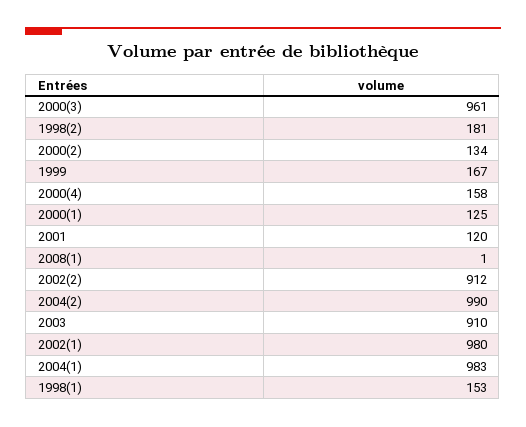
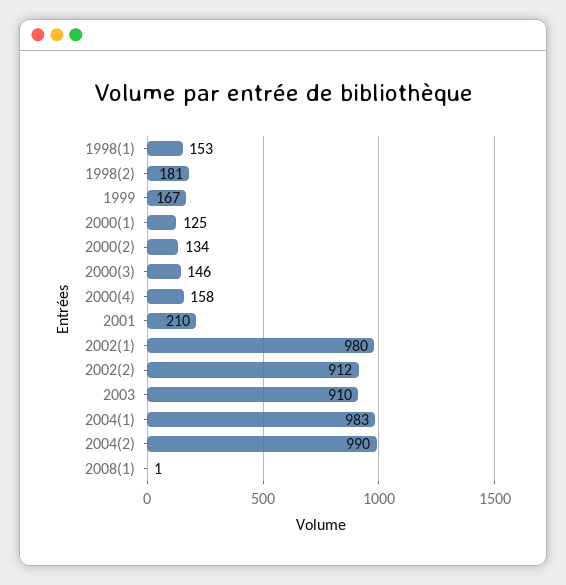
2000(3): 961 -> 146
2001: 120 -> 210

